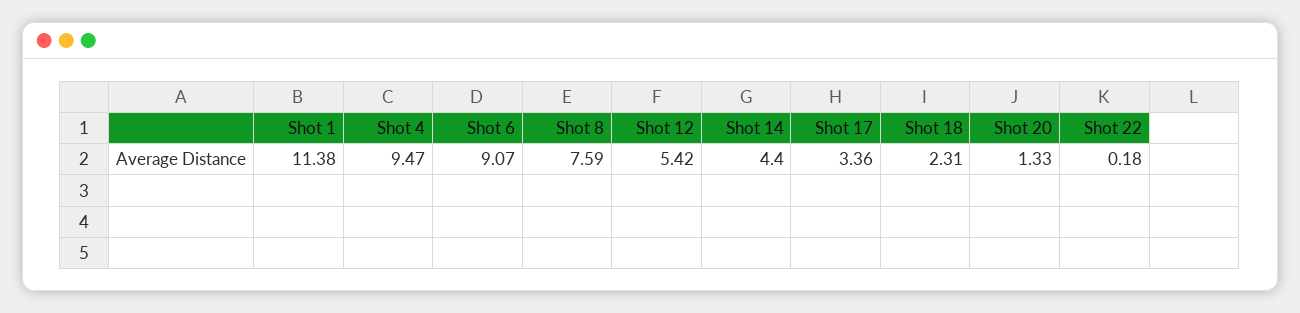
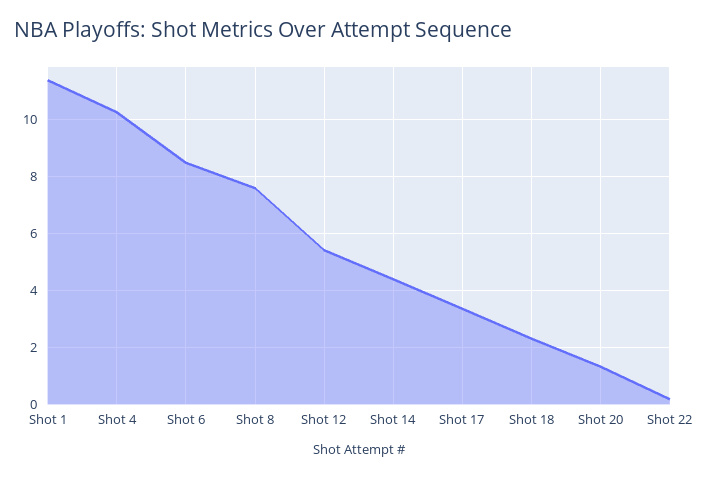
Shot 4: 9.47 -> 10.25
Shot 6: 9.07 -> 8.5

